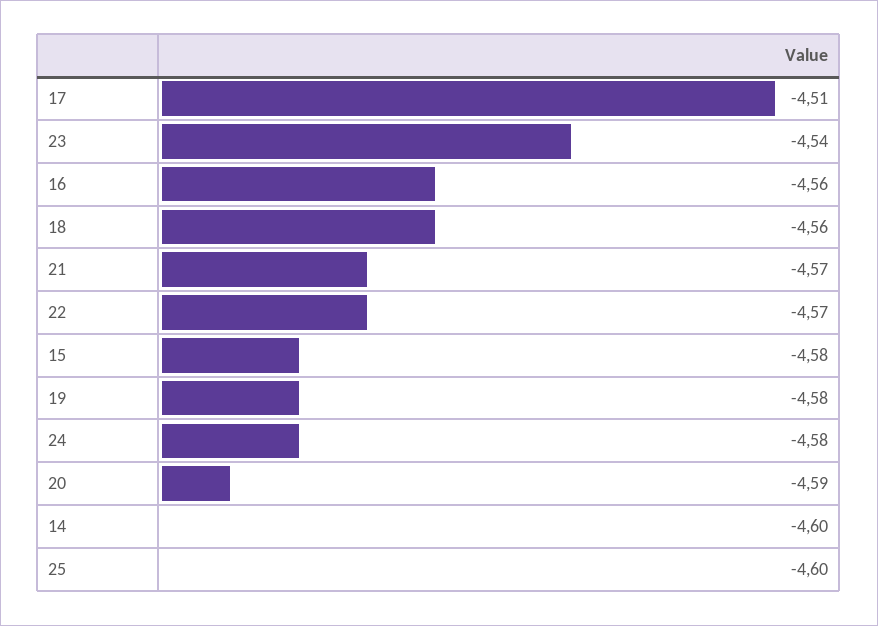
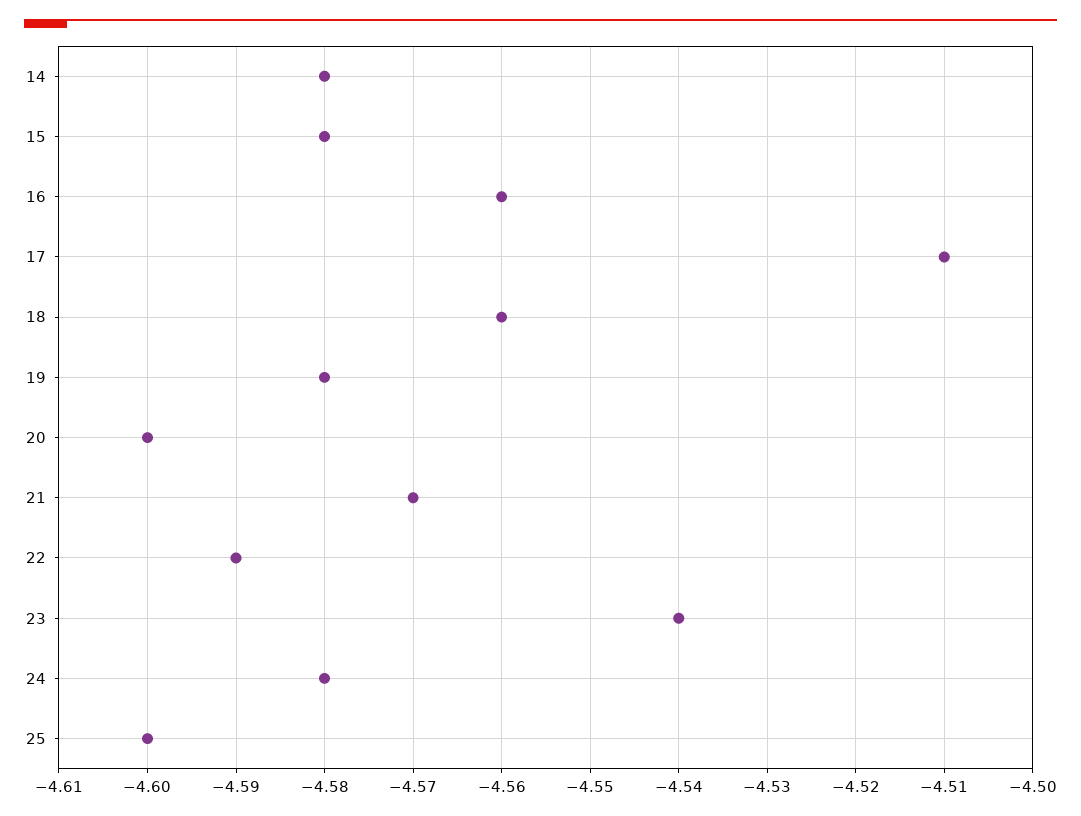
22: -4.57 -> -4.59
20: -4.59 -> -4.6
14: -4.6 -> -4.58

